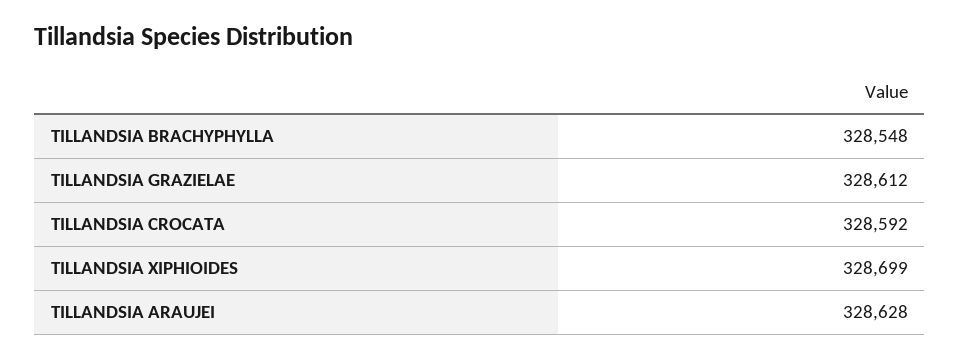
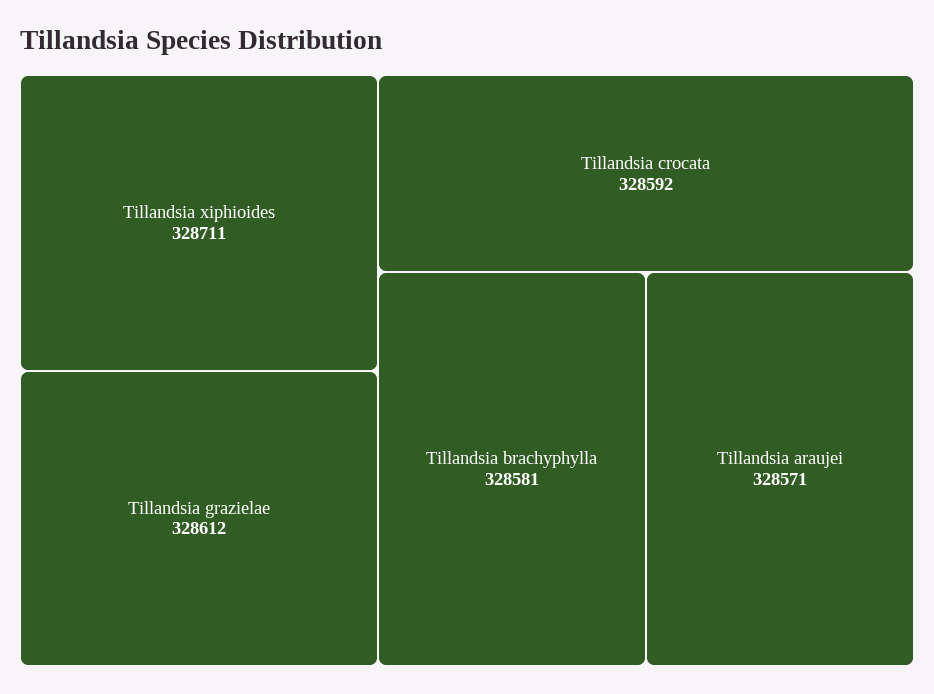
TILLANDSIA BRACHYPHYLLA: 328548 -> 328581
TILLANDSIA XIPHIOIDES: 328699 -> 328711
TILLANDSIA ARAUJEI: 328628 -> 328571

